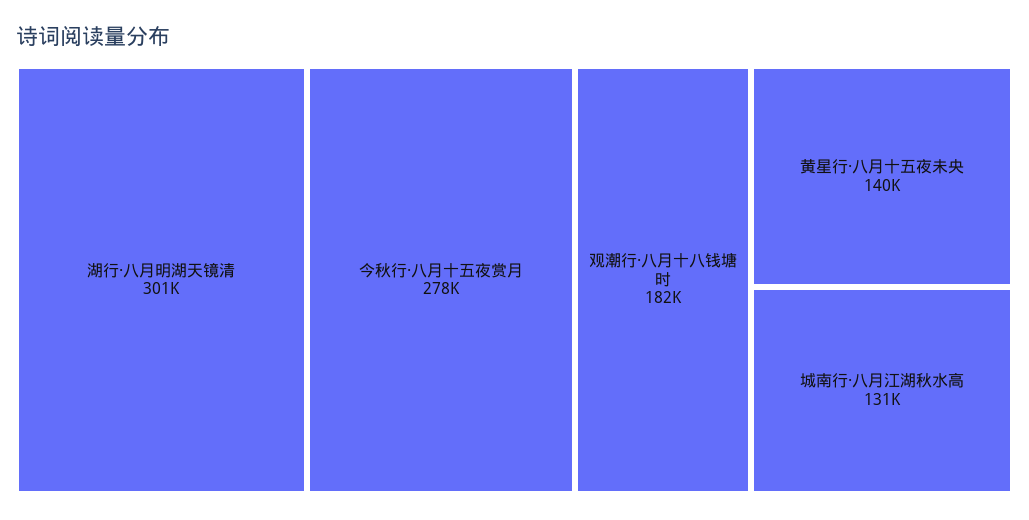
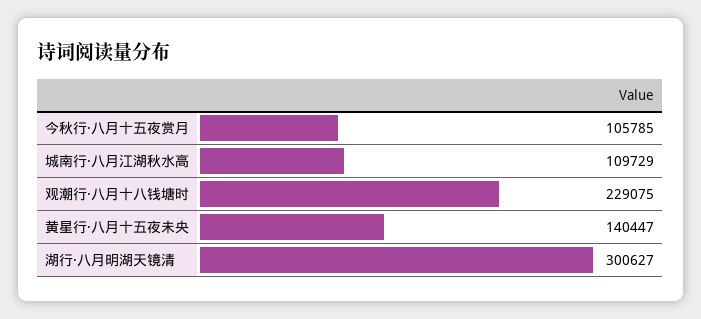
今秋行·八月十五夜赏月: 278000 -> 105785
观潮行·八月十八钱塘时: 182000 -> 229075
城南行·八月江湖秋水高: 131000 -> 109729

